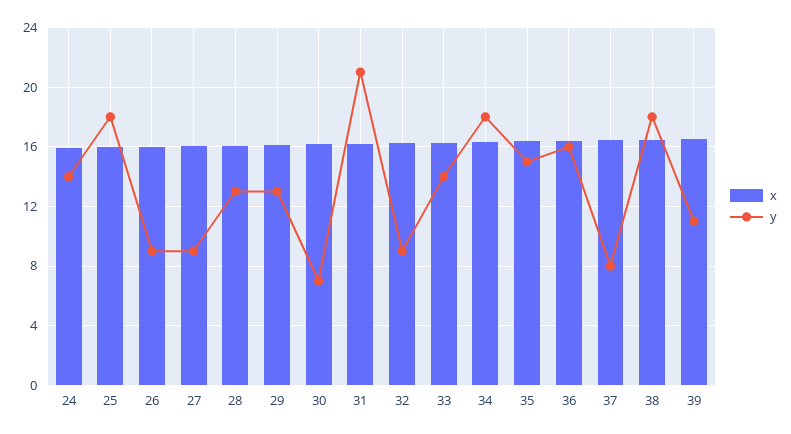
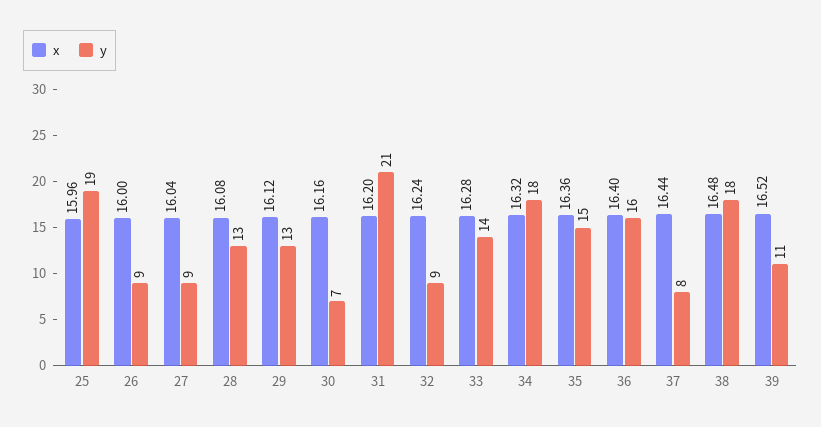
x, 24: 16 -> none
y, 24: 14 -> none
y, 25: 18 -> 19

